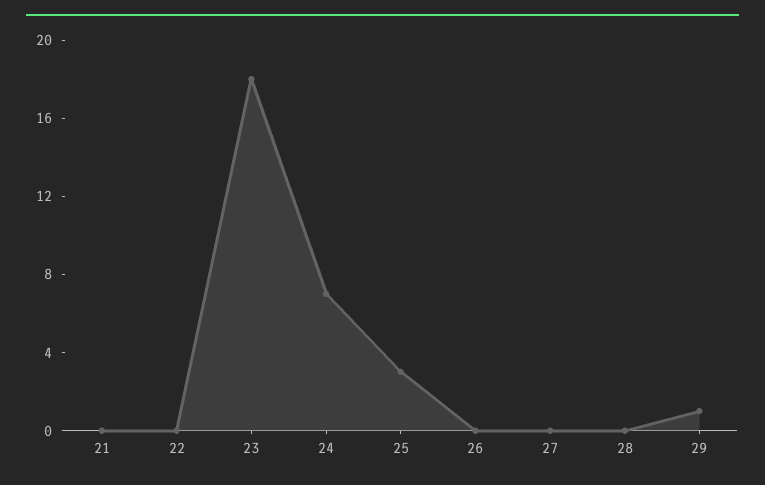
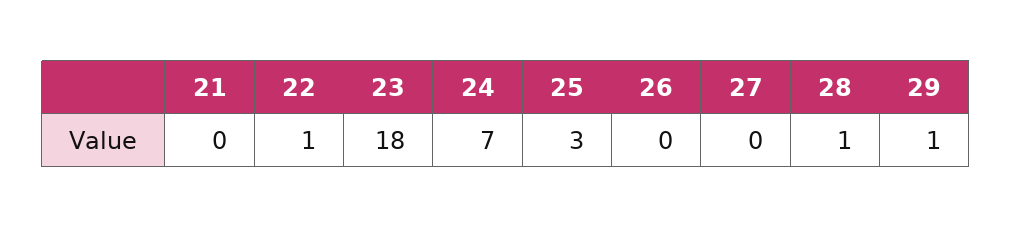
22: 0 -> 1
28: 0 -> 1

